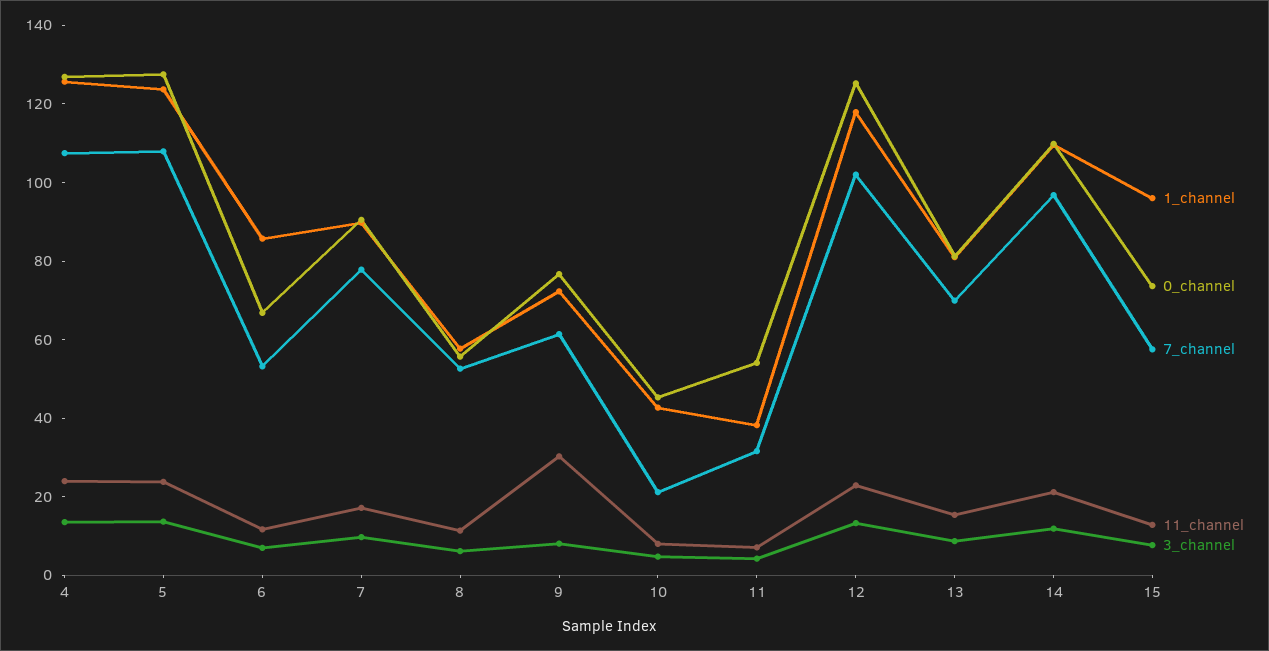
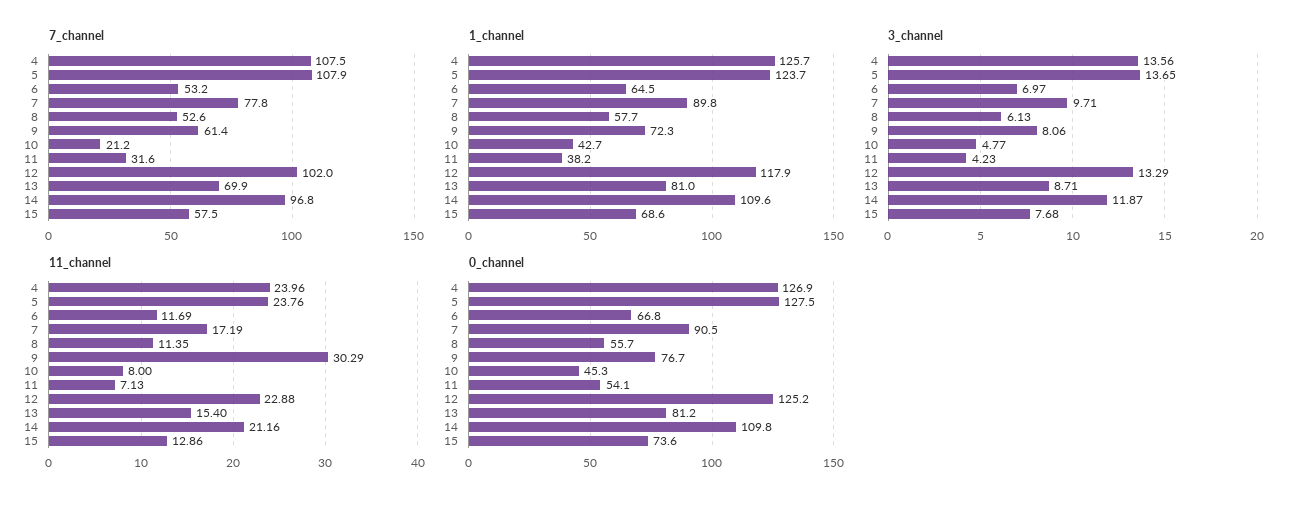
1_channel, 6: 85 -> 64.5
1_channel, 15: 95 -> 68.6

